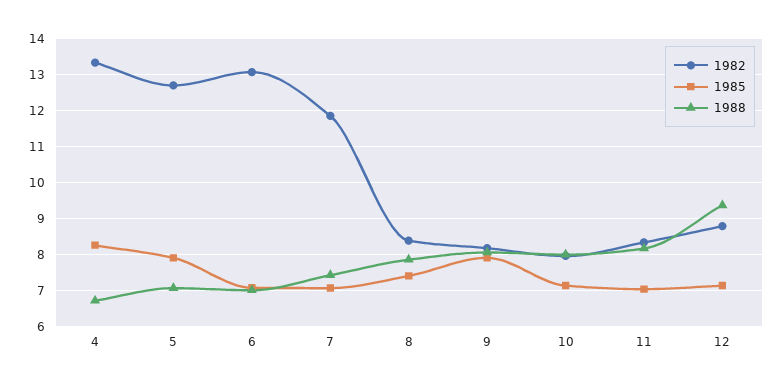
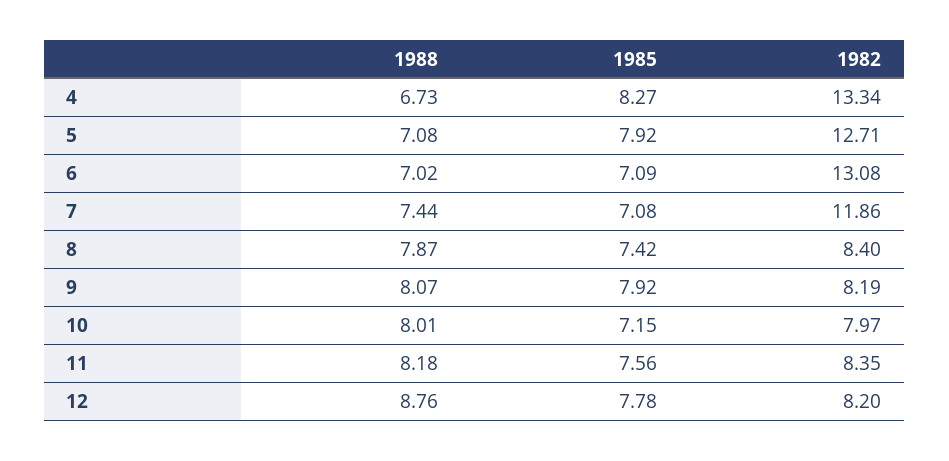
1985, 11: 7 -> 7.56
1982, 12: 8.8 -> 8.2
1985, 12: 7.2 -> 7.78
1988, 12: 9.4 -> 8.76

